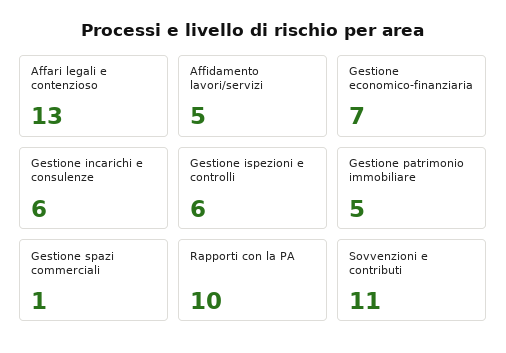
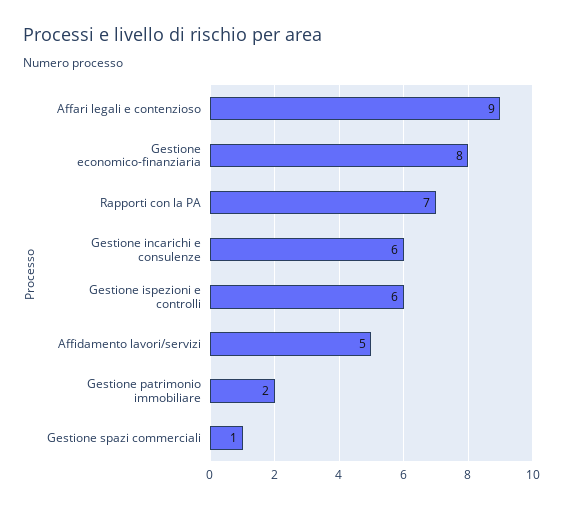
Affari legali e contenzioso: 13 -> 9
Gestione economico-finanziaria: 7 -> 8
Gestione patrimonio immobiliare: 5 -> 2
Rapporti con la PA: 10 -> 7
Sovvenzioni e contributi: 11 -> none

